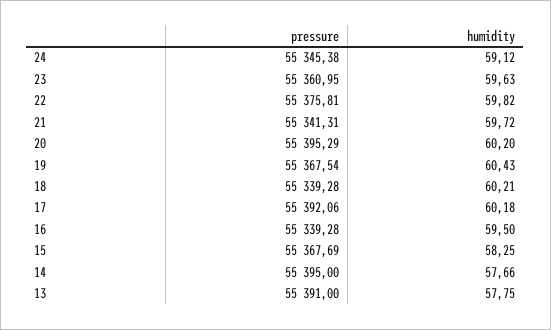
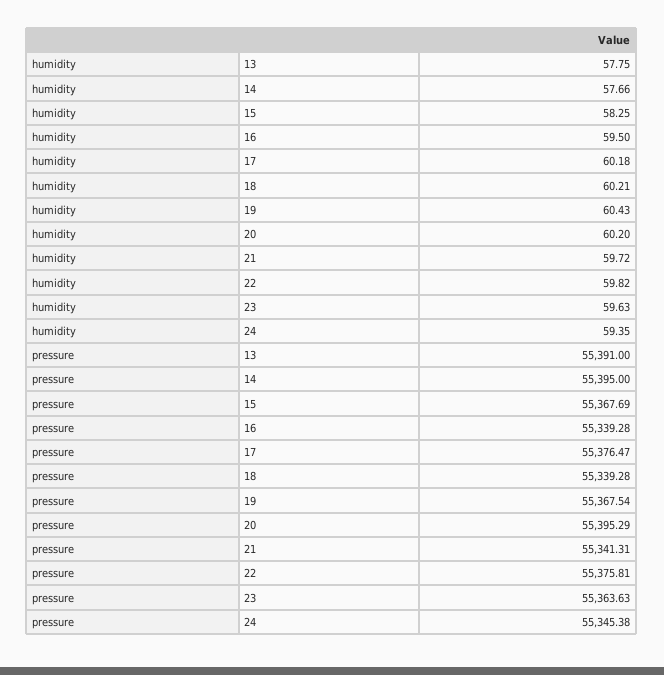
humidity, 24: 59.12 -> 59.35
pressure, 23: 55360.95 -> 55363.63
pressure, 17: 55392.06 -> 55376.47

